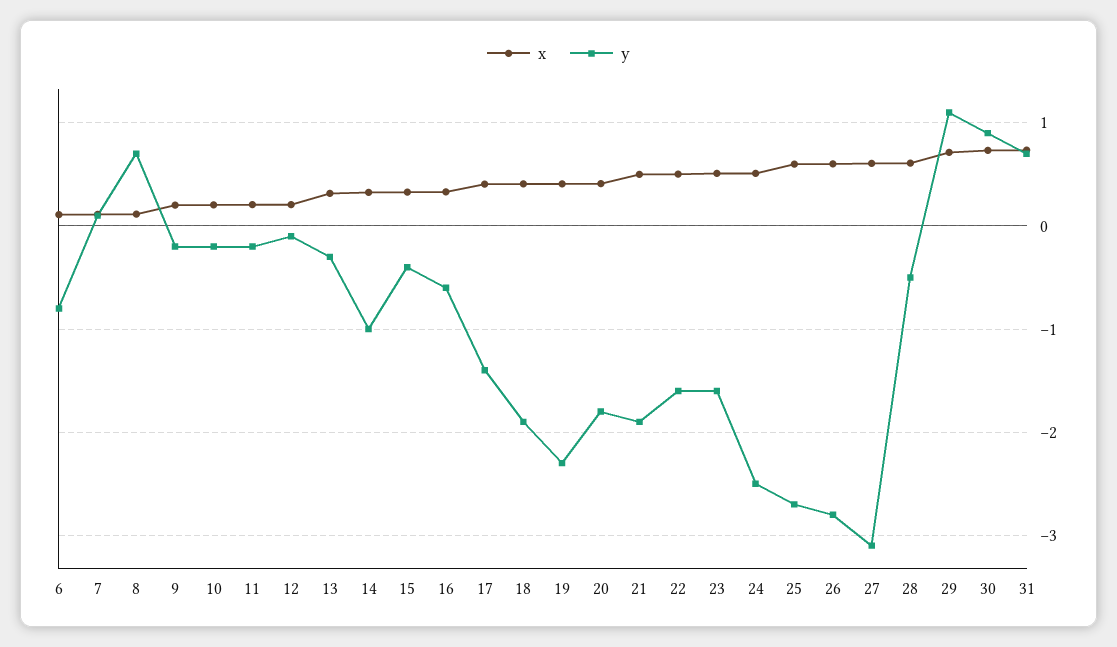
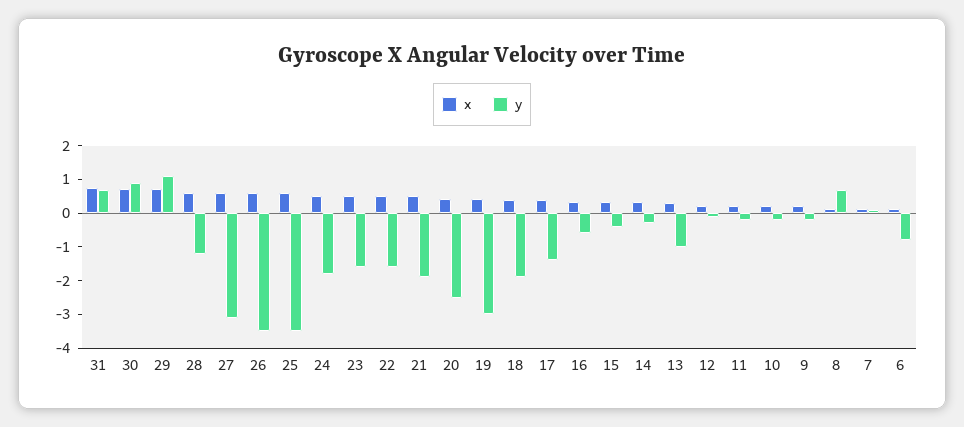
y, 13: -0.3 -> -1
y, 14: -1 -> -0.25
y, 19: -2.3 -> -3
y, 20: -1.8 -> -2.5
y, 24: -2.5 -> -1.75
y, 25: -2.7 -> -3.5
y, 26: -2.8 -> -3.5
y, 28: -0.5 -> -1.25

